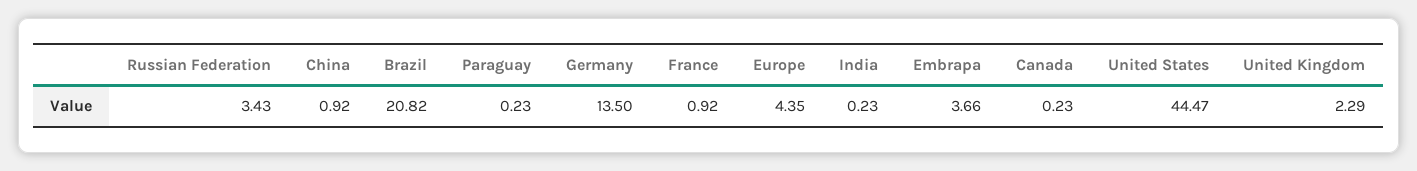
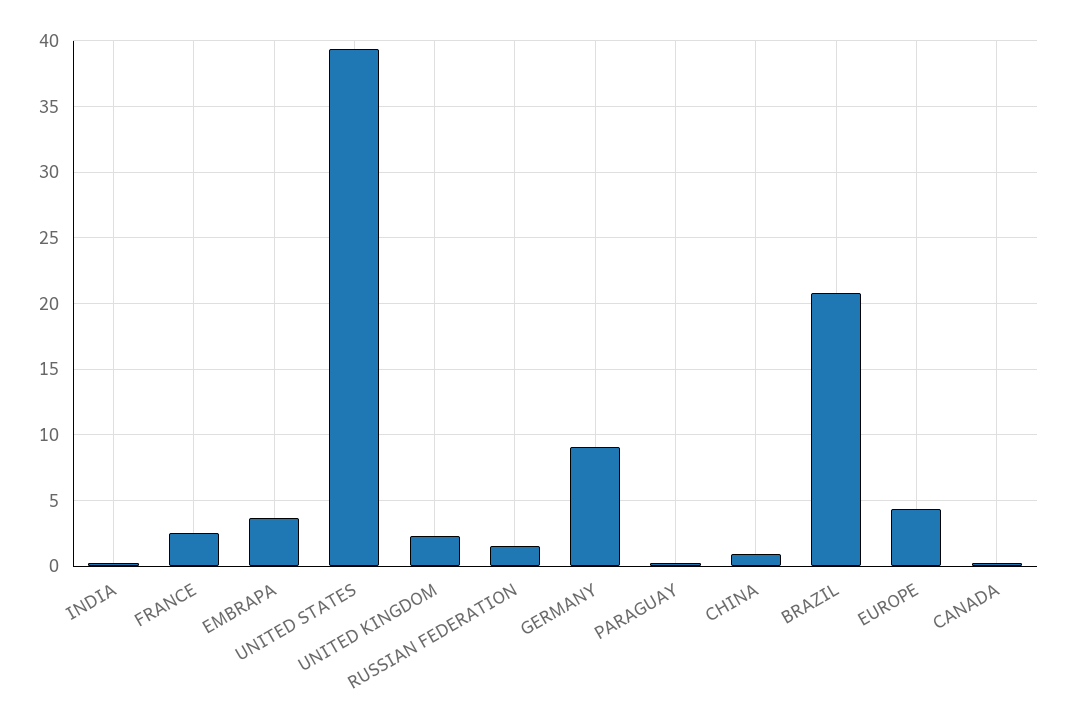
Russian Federation: 3.43 -> 1.5
Germany: 13.5 -> 9
France: 0.92 -> 2.5
United States: 44.47 -> 39.5

